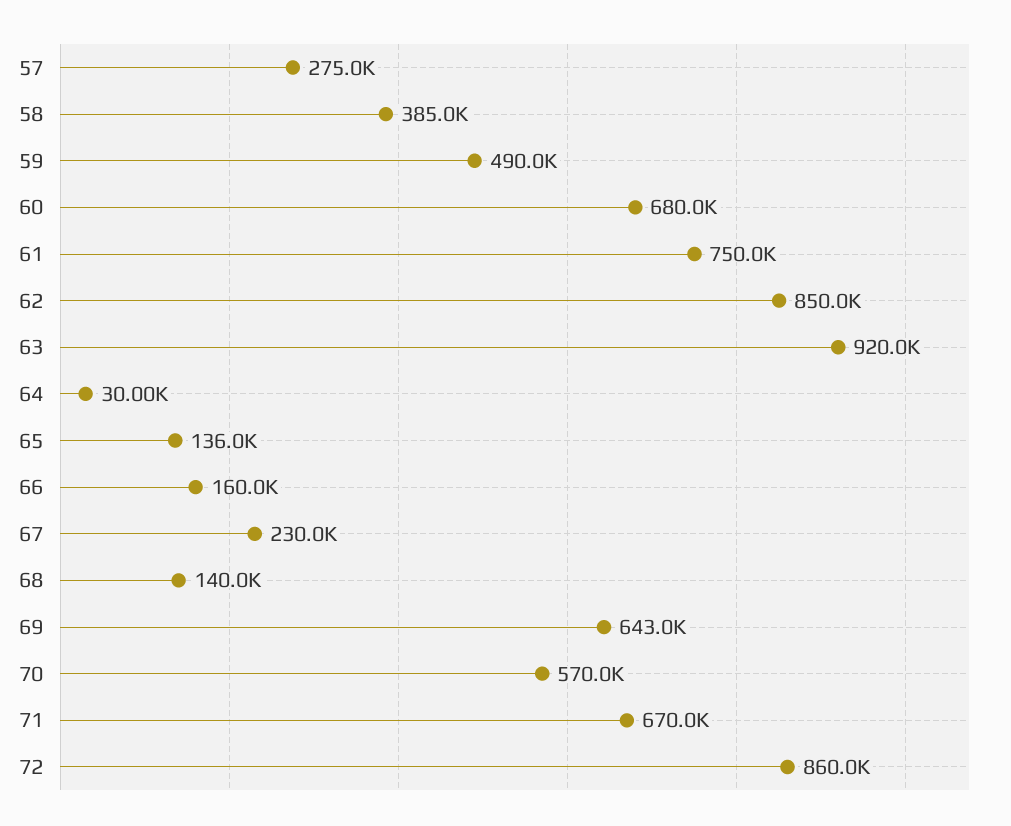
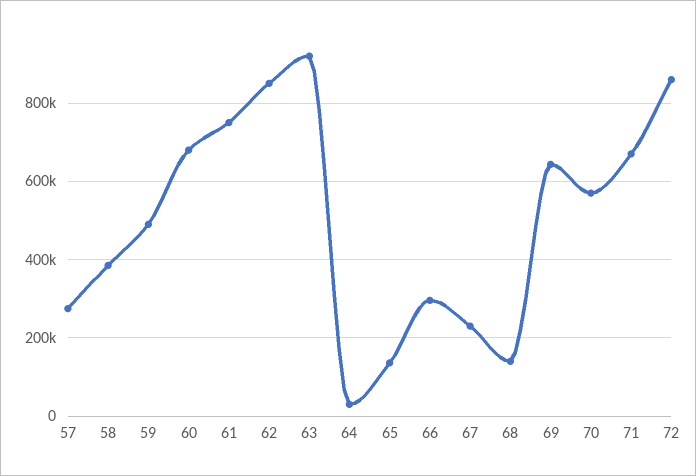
66: 160000 -> 300000

